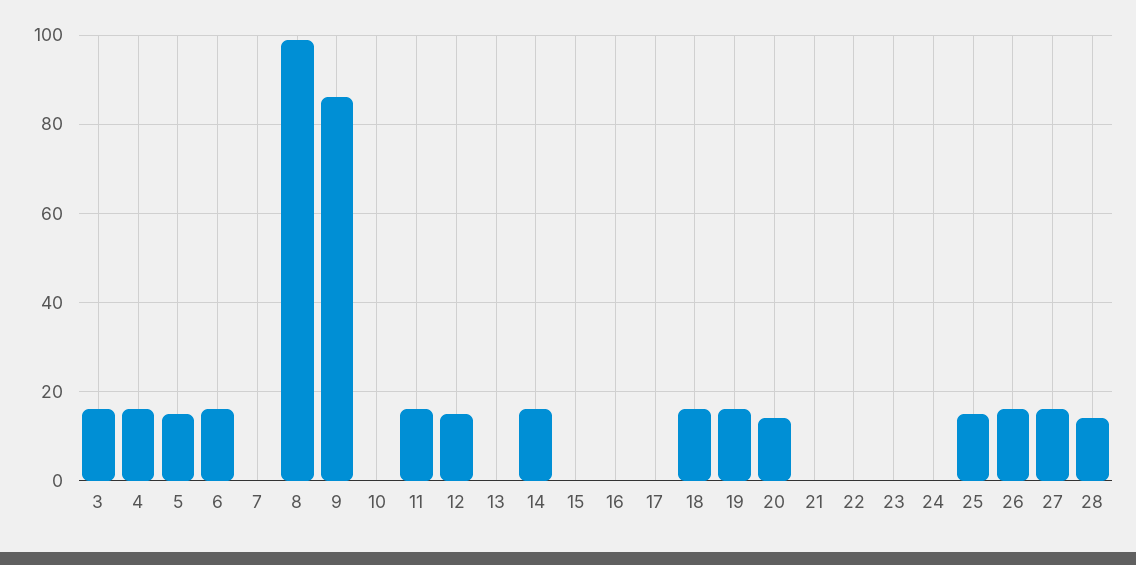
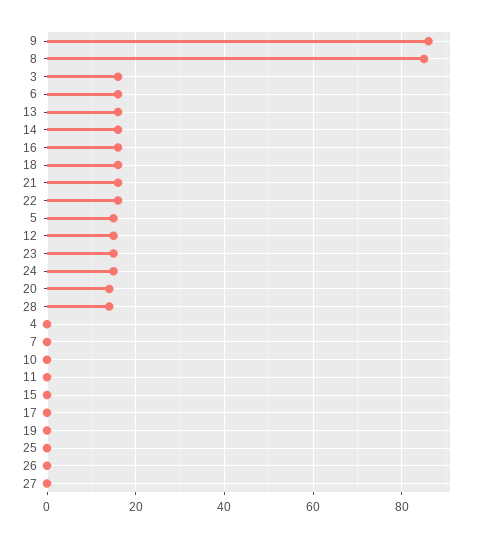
4: 15 -> 0
8: 100 -> 85
11: 15 -> 0
13: 0 -> 15
16: 0 -> 15
19: 15 -> 0
21: 0 -> 15
22: 0 -> 15
23: 0 -> 15
24: 0 -> 15
25: 15 -> 0
26: 15 -> 0
27: 15 -> 0

